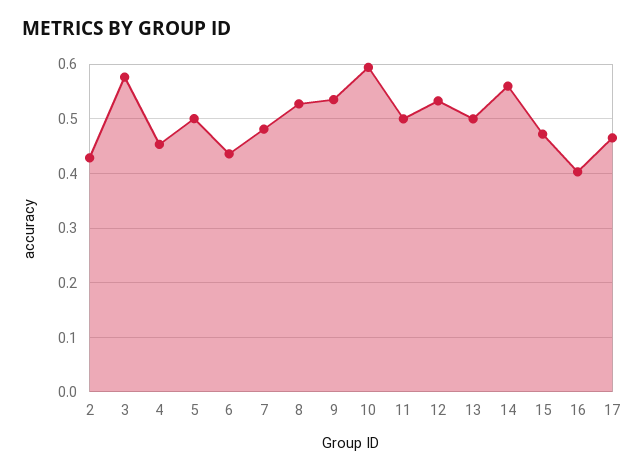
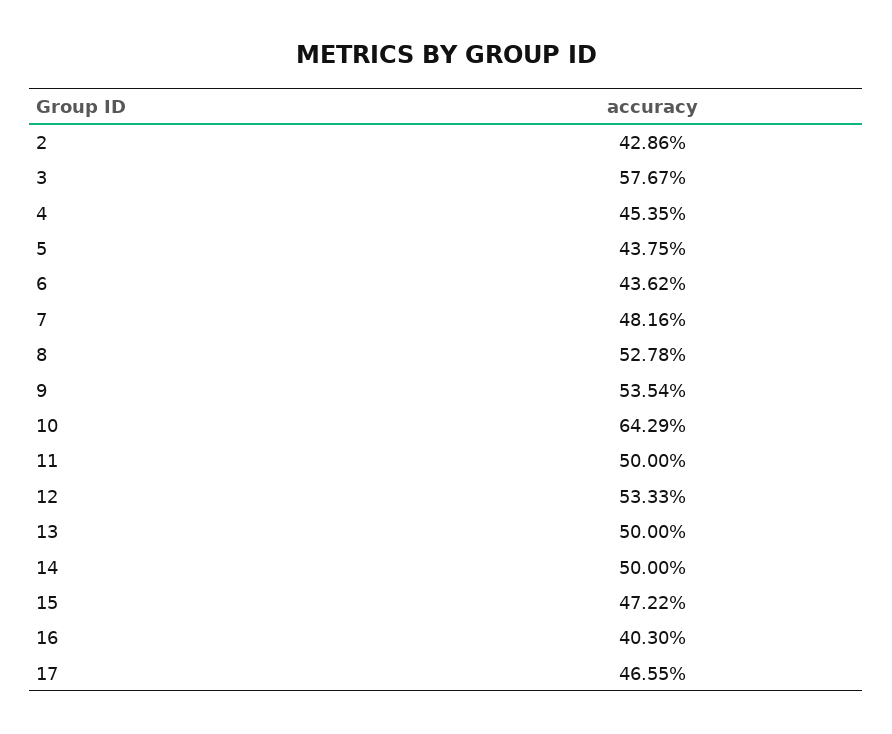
5: 0.5 -> 0.4375
10: 0.6 -> 0.6429
14: 0.56 -> 0.5

